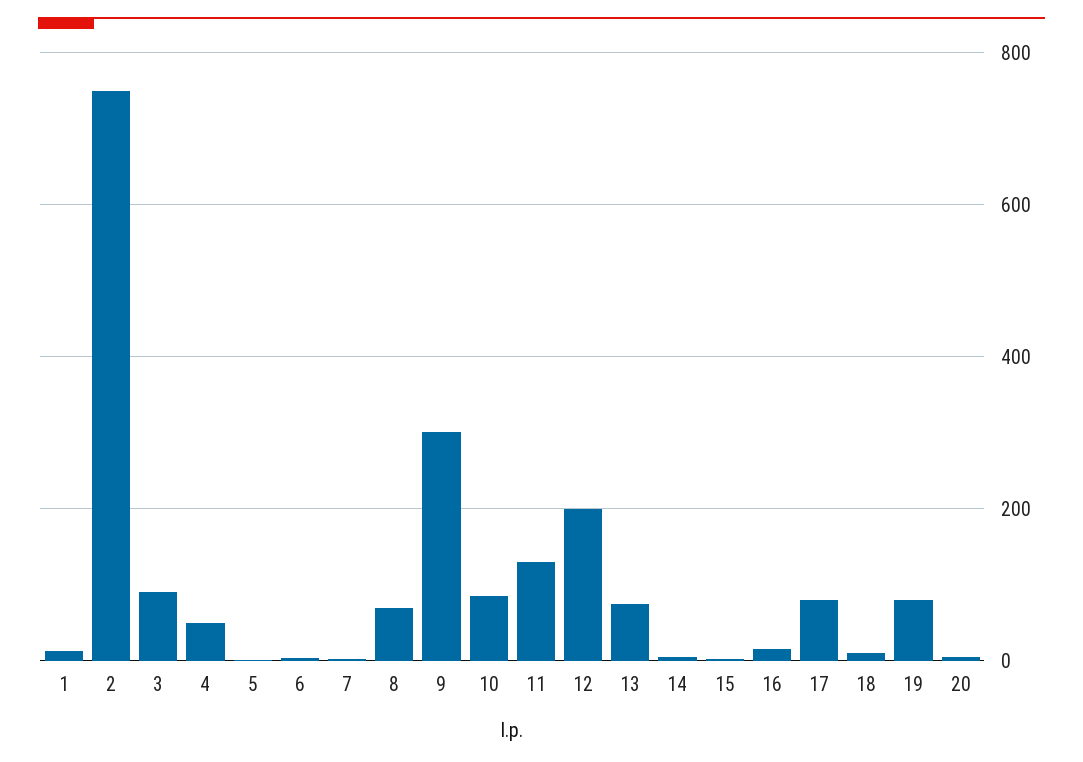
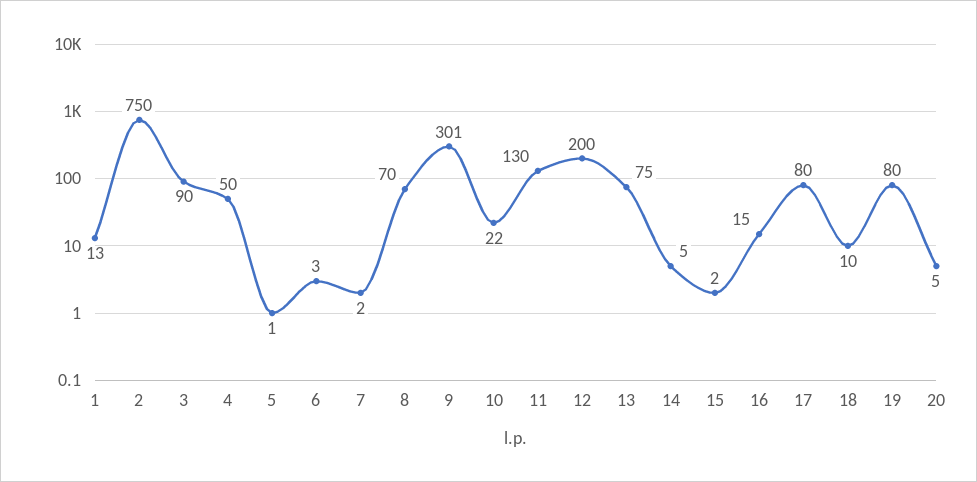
10: 80 -> 22

